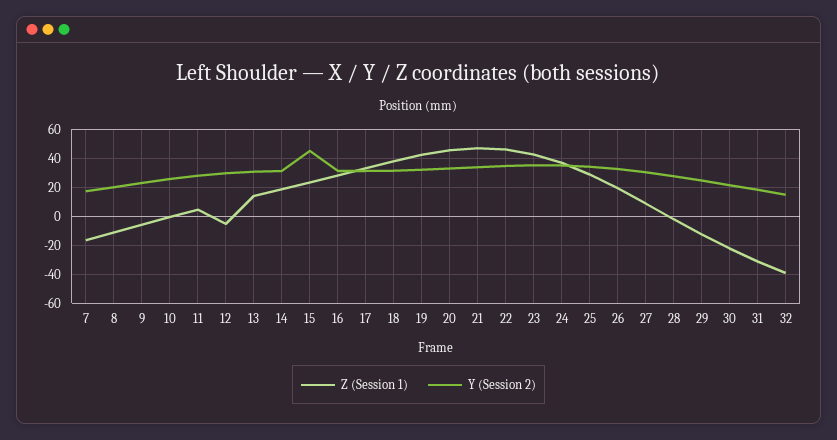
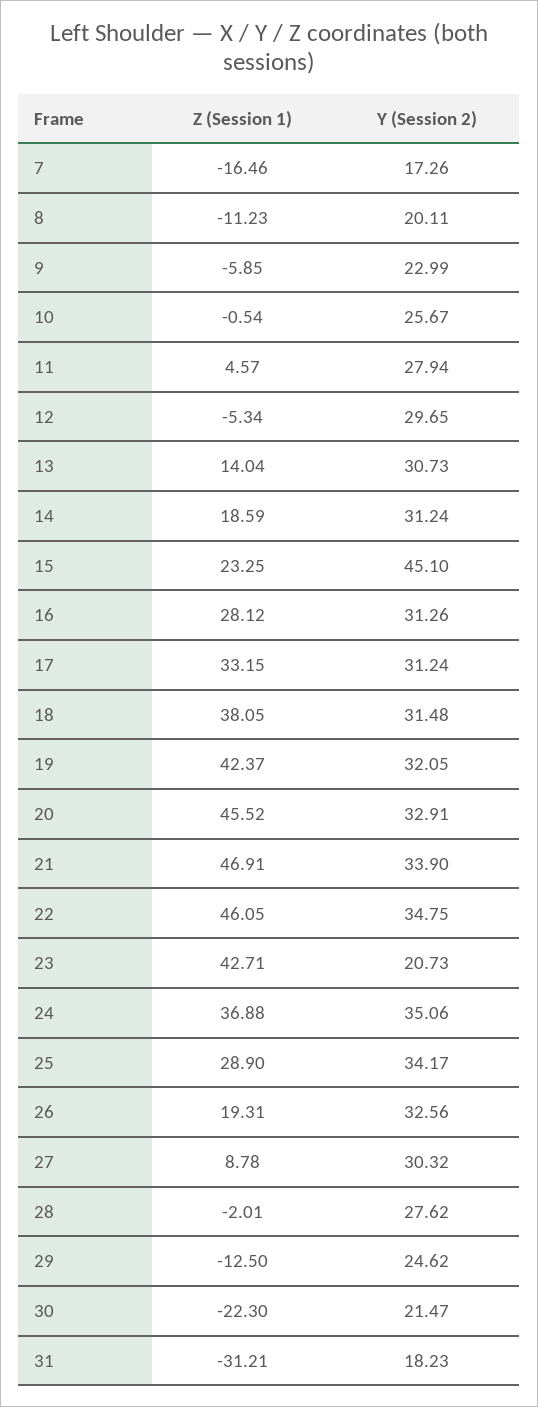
Y (Session 2), 23: 35 -> 20.73
Z (Session 1), 32: -40 -> none
Y (Session 2), 32: 15 -> none

